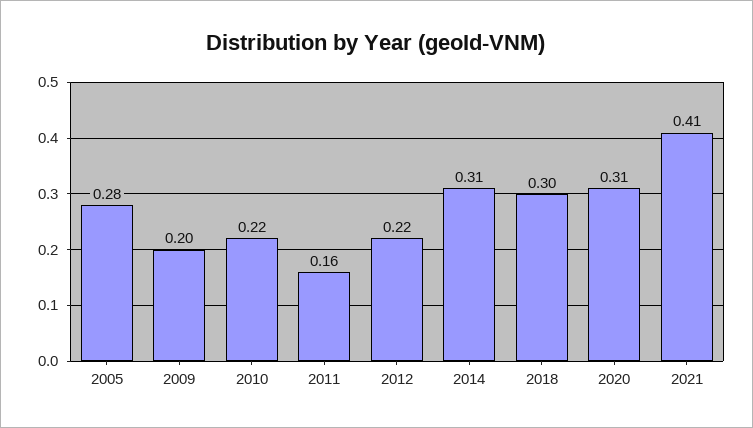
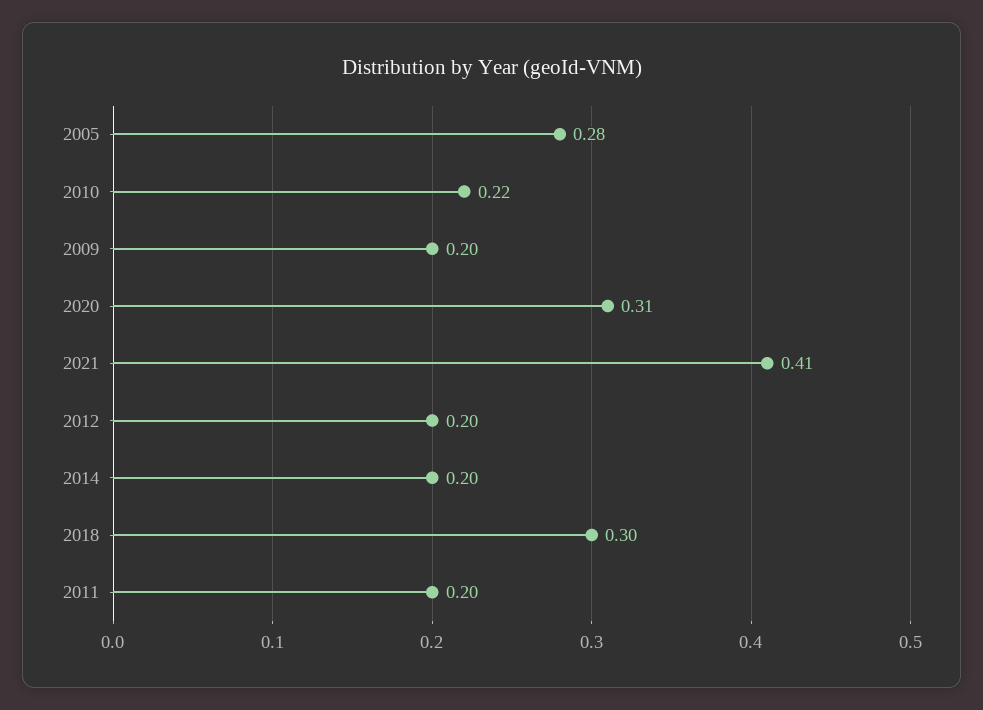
2011: 0.16 -> 0.2
2012: 0.22 -> 0.2
2014: 0.31 -> 0.2

